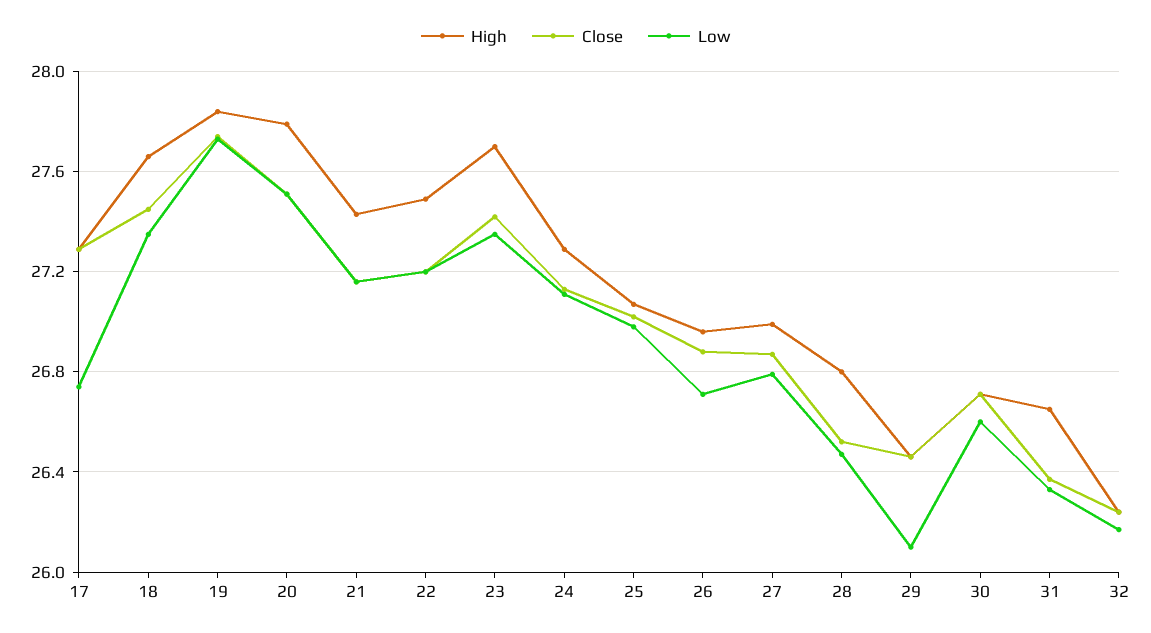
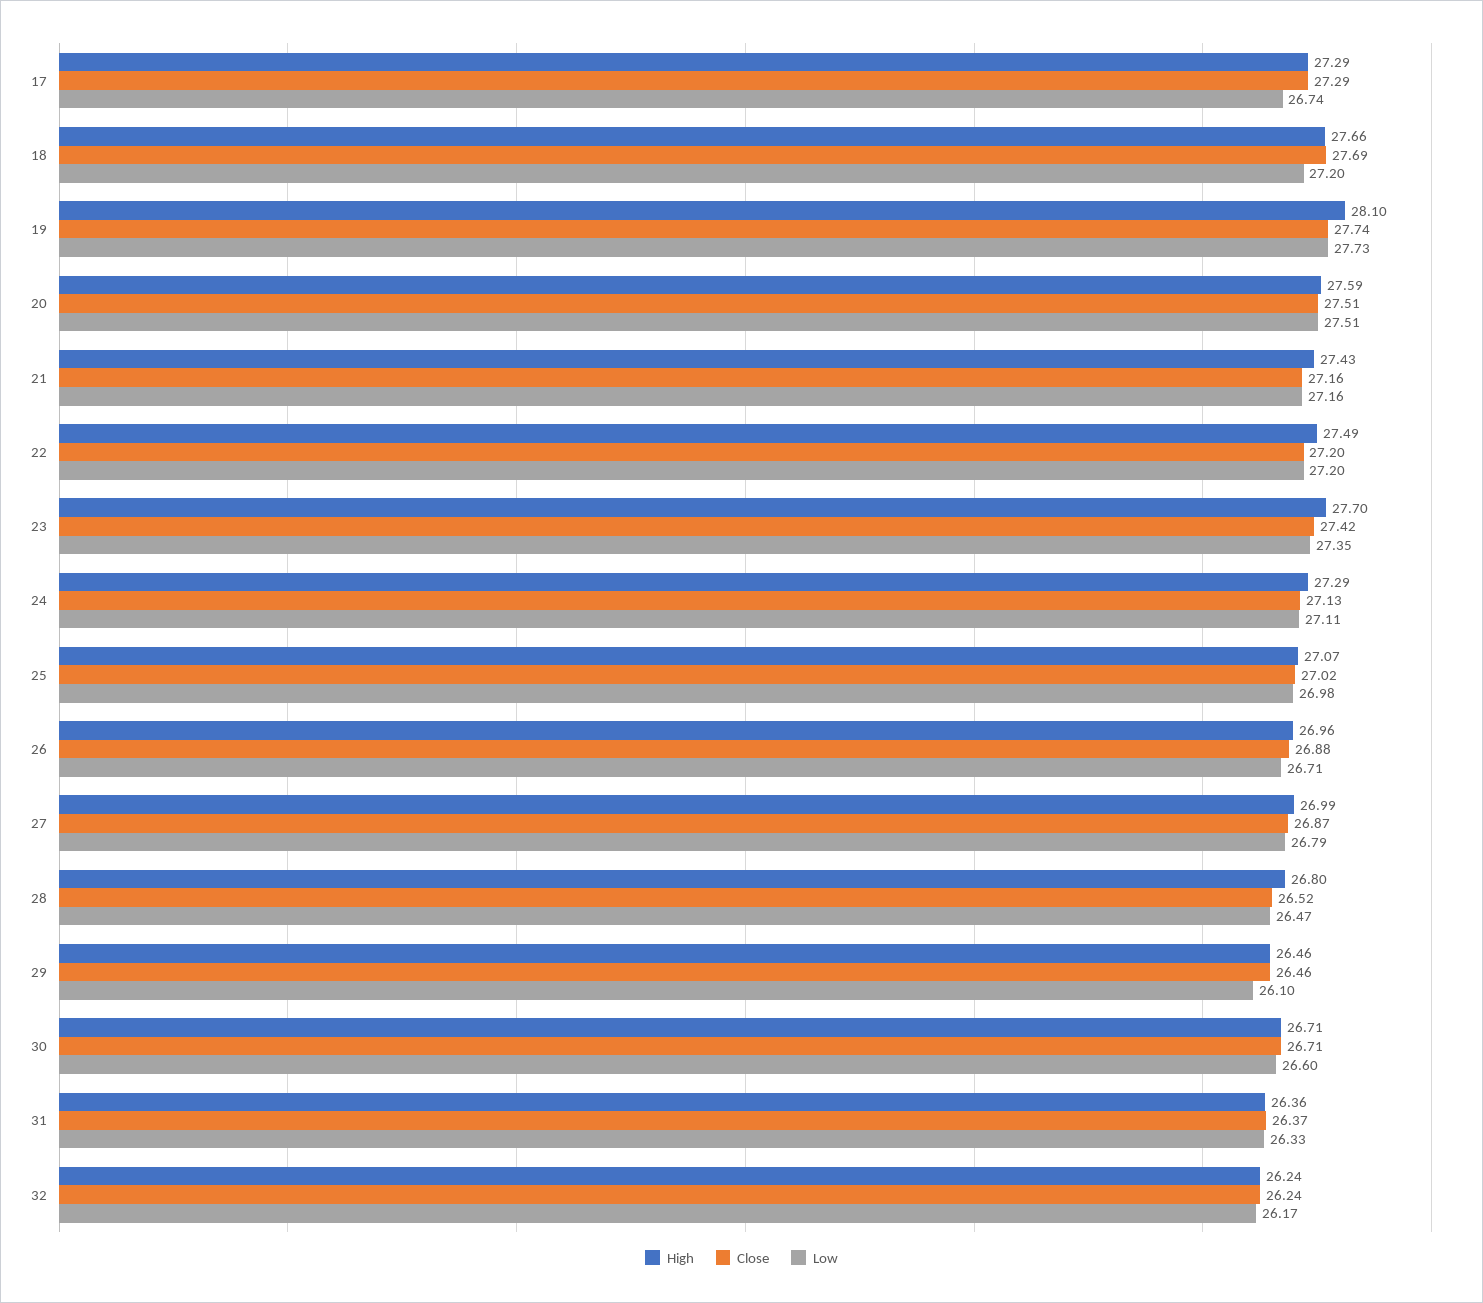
Close, 18: 27.45 -> 27.69
Low, 18: 27.35 -> 27.2
High, 19: 27.85 -> 28.1
High, 20: 27.8 -> 27.59
High, 31: 26.65 -> 26.36

